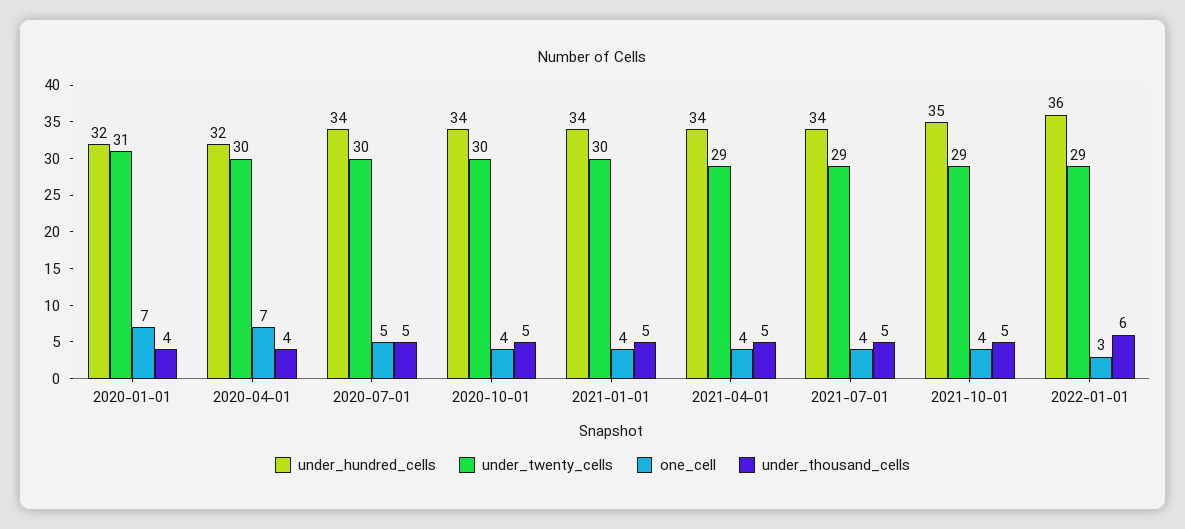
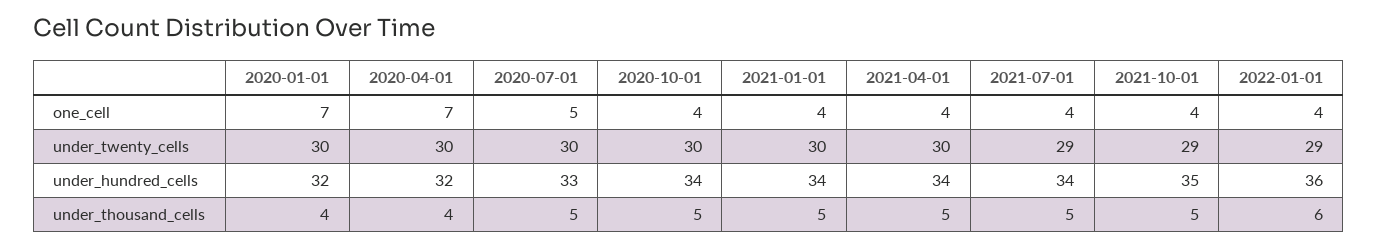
under_twenty_cells, 2020-01-01: 31 -> 30
under_hundred_cells, 2020-07-01: 34 -> 33
under_twenty_cells, 2021-04-01: 29 -> 30
one_cell, 2022-01-01: 3 -> 4

